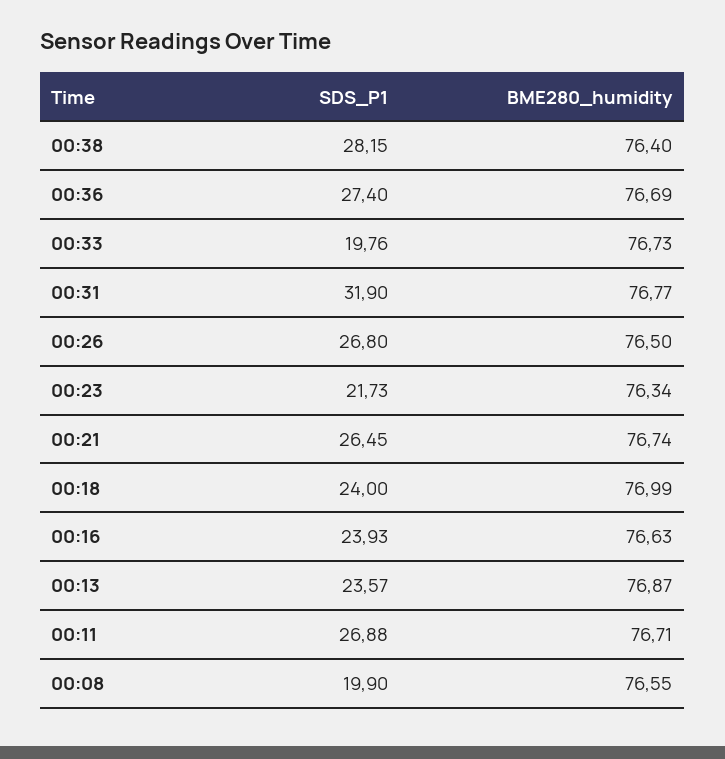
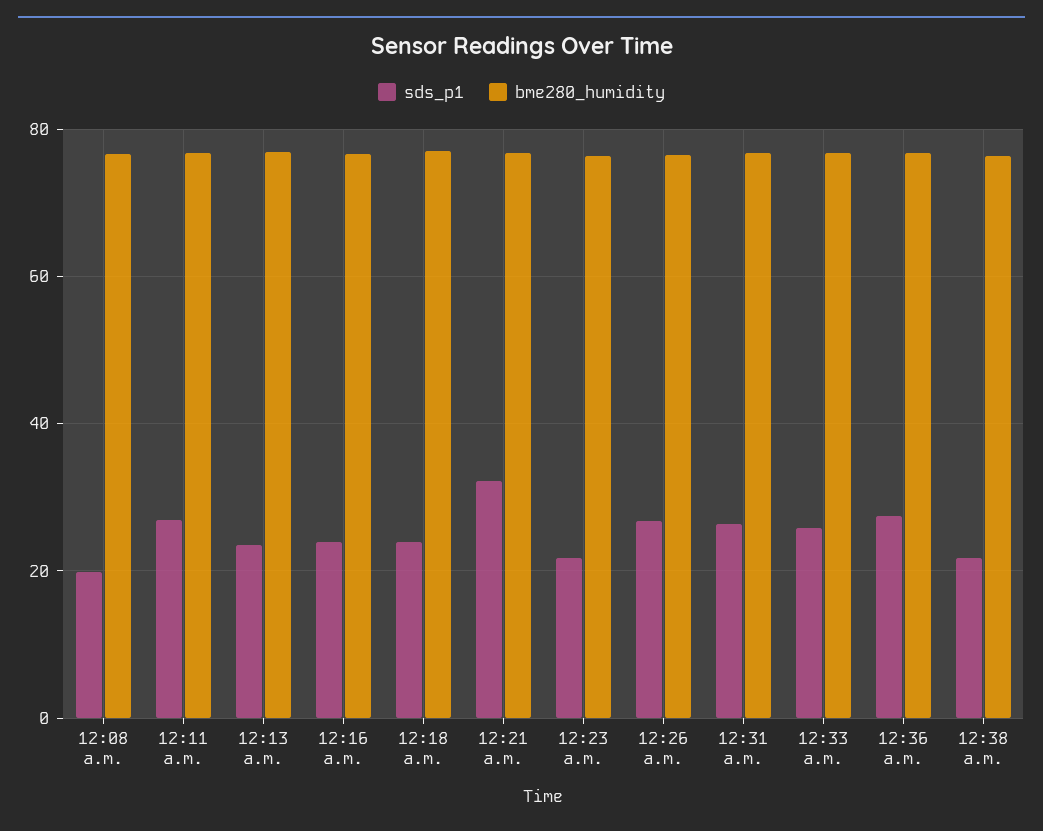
SDS_P1, 00:38: 28.15 -> 22
SDS_P1, 00:33: 19.76 -> 26
SDS_P1, 00:31: 31.9 -> 26
SDS_P1, 00:21: 26.45 -> 32

